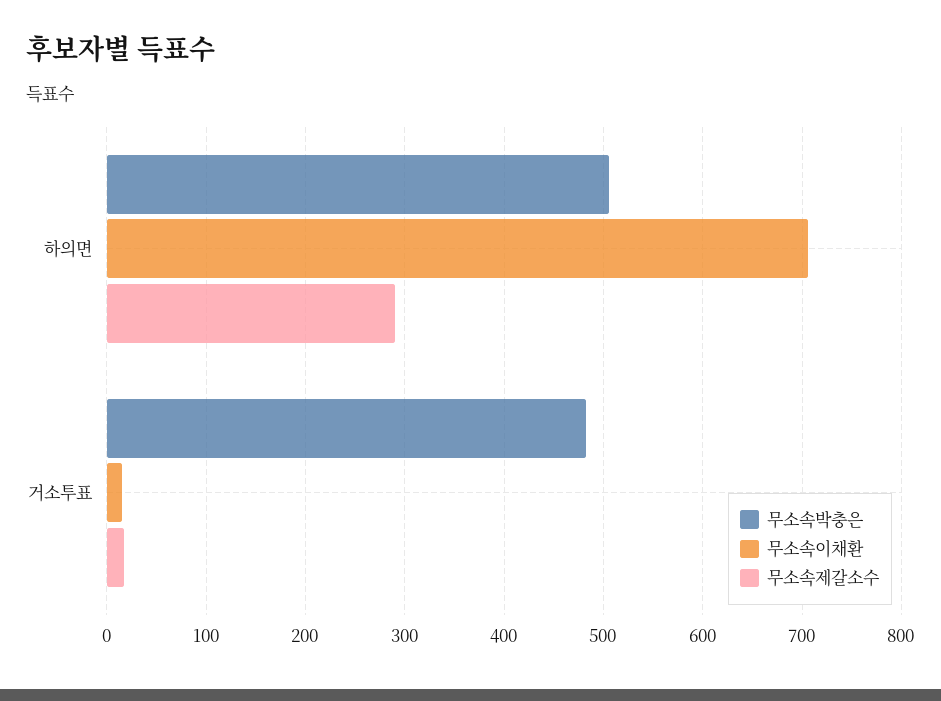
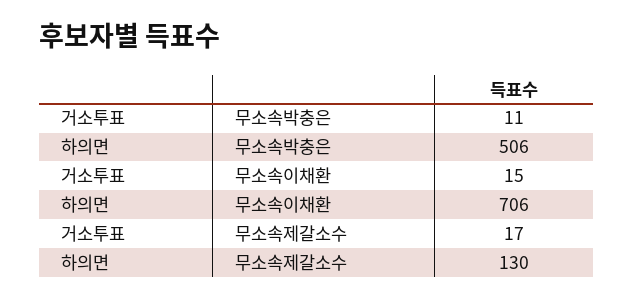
무소속제갈소수, 하의면: 290 -> 130
무소속박충은, 거소투표: 480 -> 11

